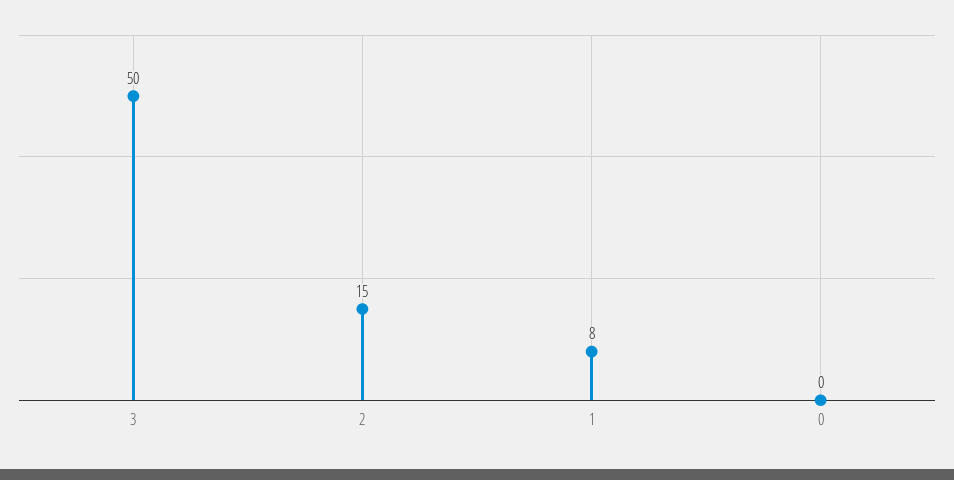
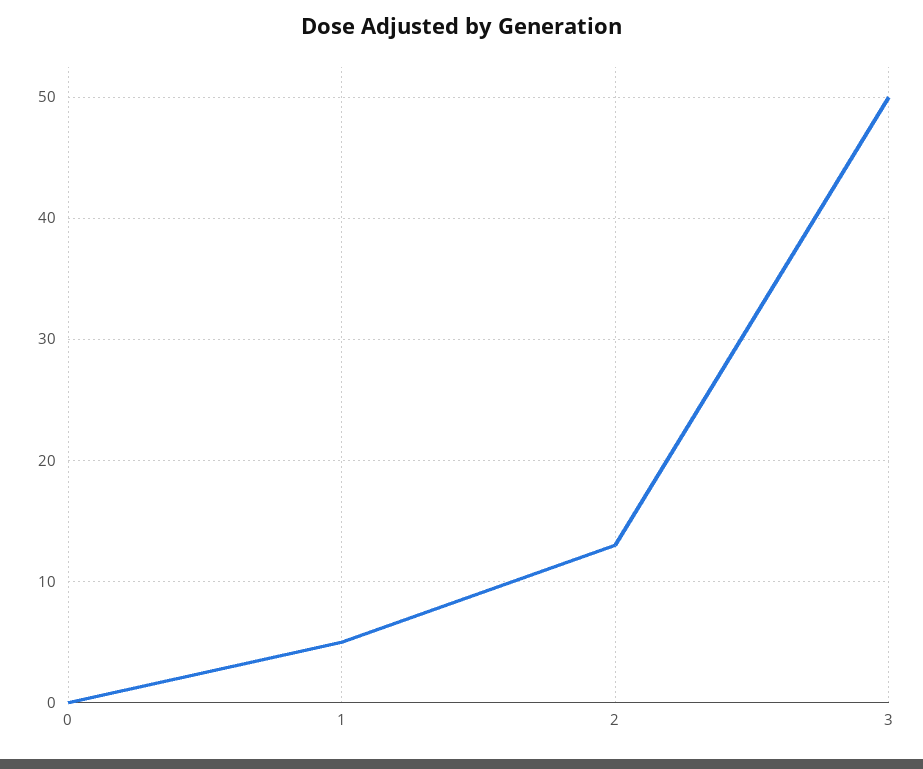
2: 15 -> 13
1: 8 -> 5

